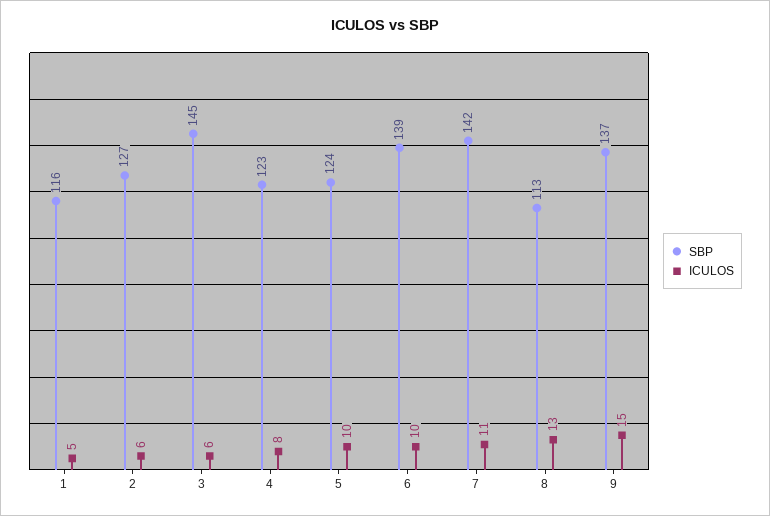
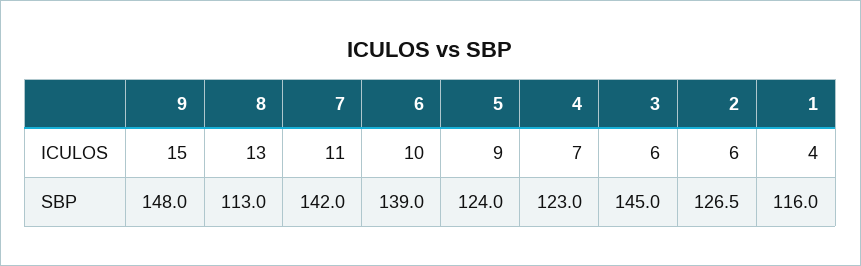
ICULOS, 1: 5 -> 4
ICULOS, 4: 8 -> 7
ICULOS, 5: 10 -> 9
SBP, 9: 137 -> 148

